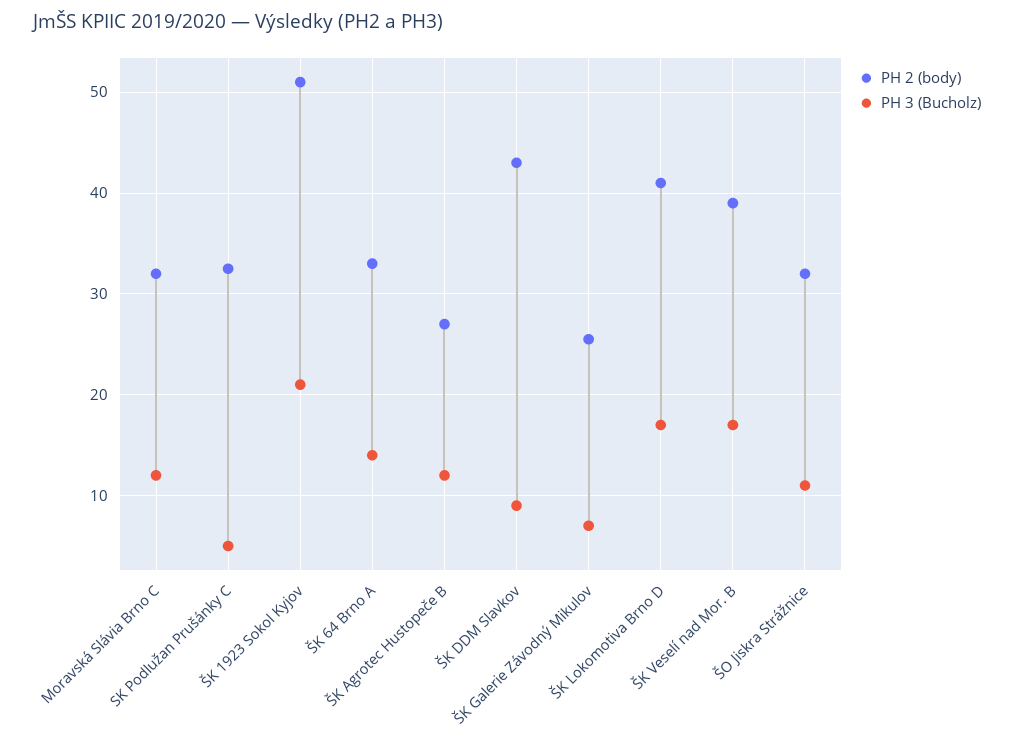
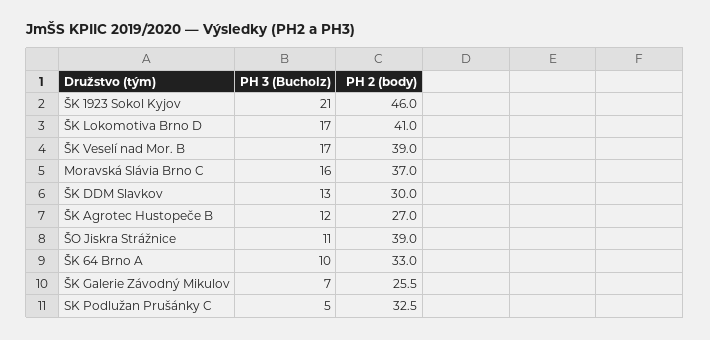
PH 2 (body), Moravská Slávia Brno C: 32 -> 37
PH 3 (Bucholz), Moravská Slávia Brno C: 12 -> 16
PH 2 (body), ŠK 1923 Sokol Kyjov: 51 -> 46
PH 3 (Bucholz), ŠK 64 Brno A: 14 -> 10
PH 2 (body), ŠK DDM Slavkov: 43 -> 30
PH 3 (Bucholz), ŠK DDM Slavkov: 9 -> 13
PH 2 (body), ŠO Jiskra Strážnice: 32 -> 39

